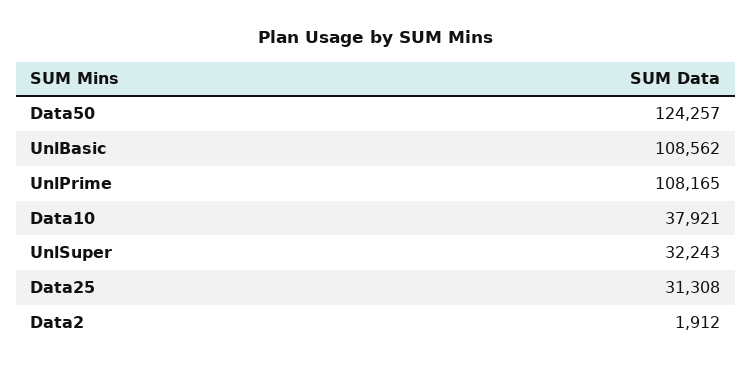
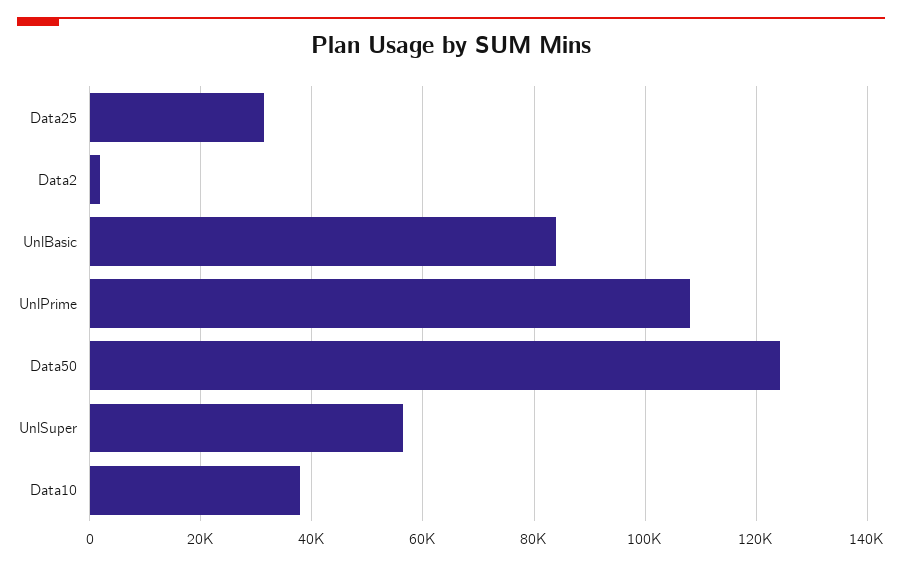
UnlBasic: 108562 -> 84000
UnlSuper: 32243 -> 56000

